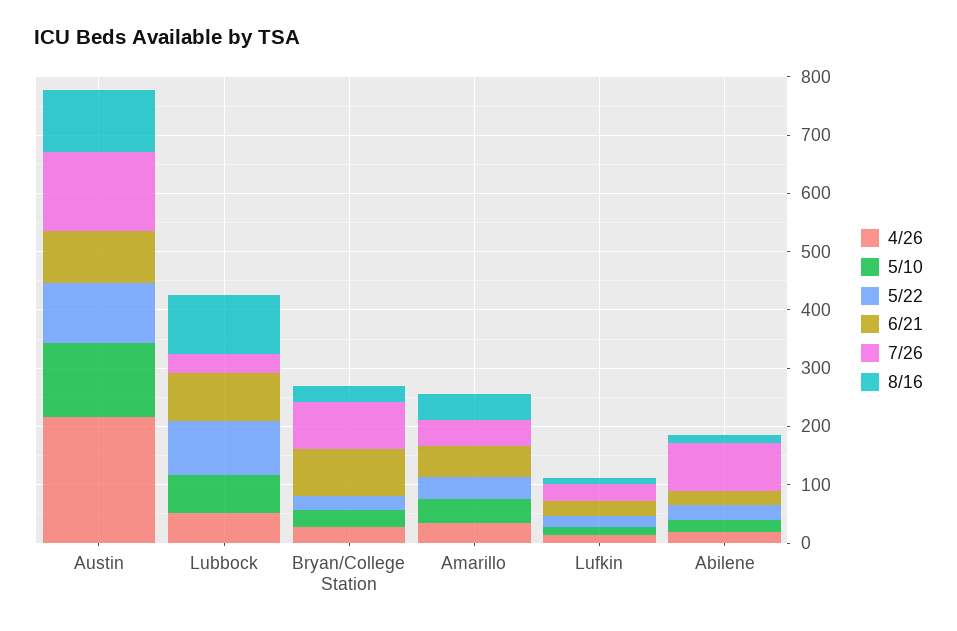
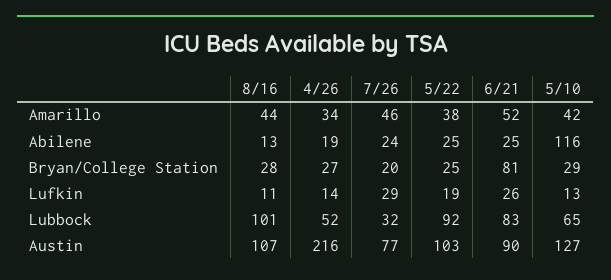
7/26, Austin: 140 -> 77
7/26, Bryan/College Station: 80 -> 20
5/10, Abilene: 20 -> 116
7/26, Abilene: 80 -> 24

